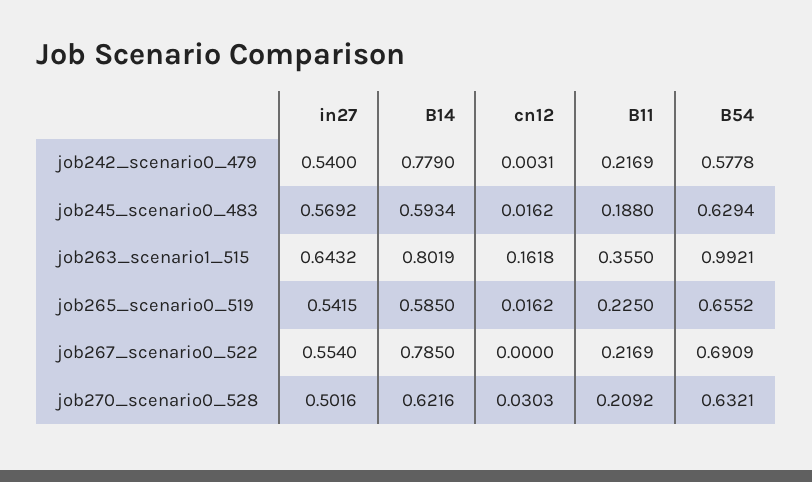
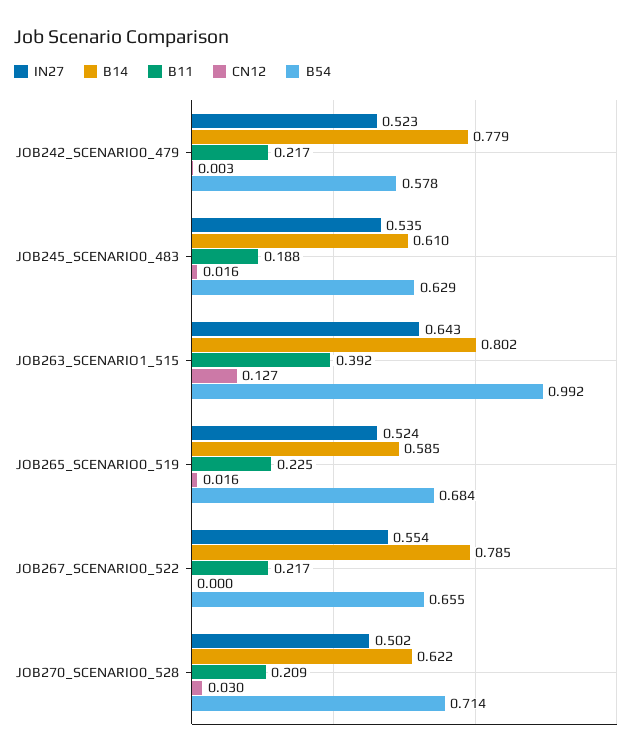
in27, job242_scenario0_479: 0.54 -> 0.523
in27, job245_scenario0_483: 0.5692 -> 0.535
B14, job245_scenario0_483: 0.5934 -> 0.61
cn12, job263_scenario1_515: 0.1618 -> 0.127
B11, job263_scenario1_515: 0.355 -> 0.392
in27, job265_scenario0_519: 0.5415 -> 0.524
B54, job265_scenario0_519: 0.6552 -> 0.684
B54, job267_scenario0_522: 0.6909 -> 0.655
B54, job270_scenario0_528: 0.6321 -> 0.714

